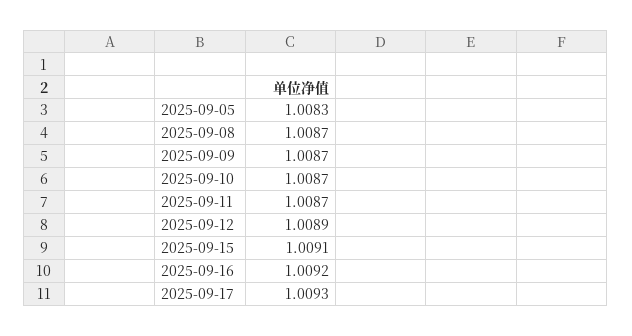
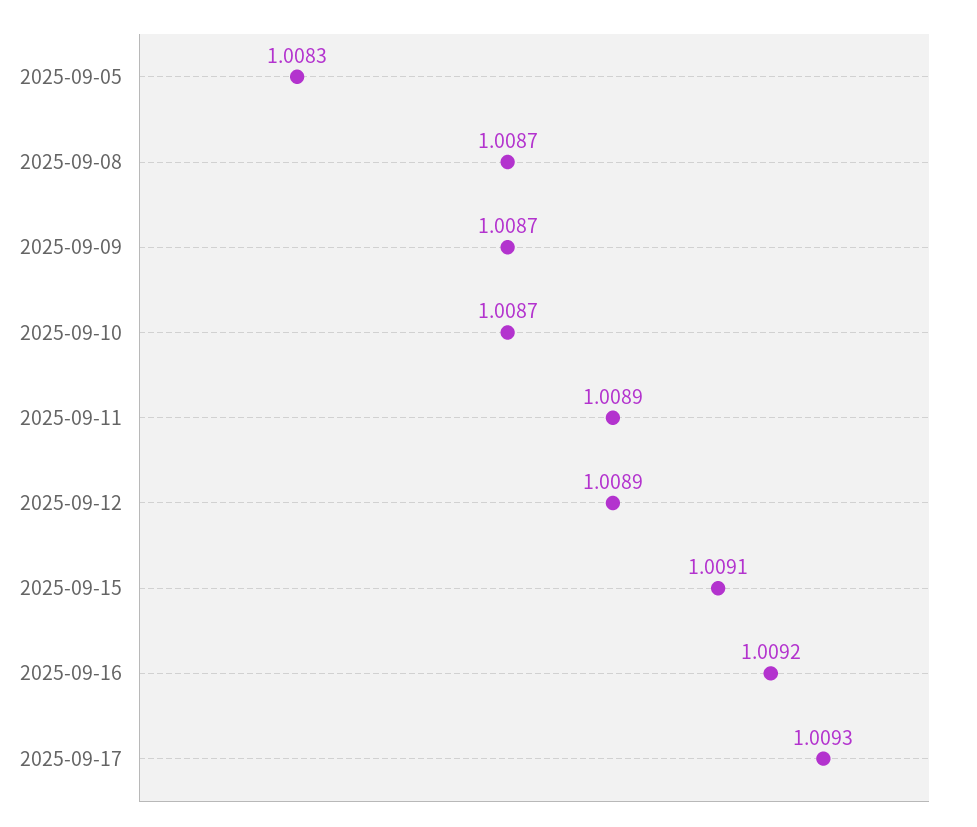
2025-09-11: 1.0087 -> 1.0089

